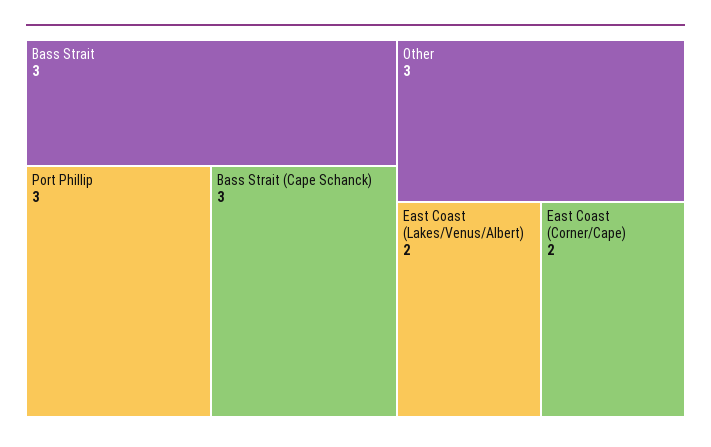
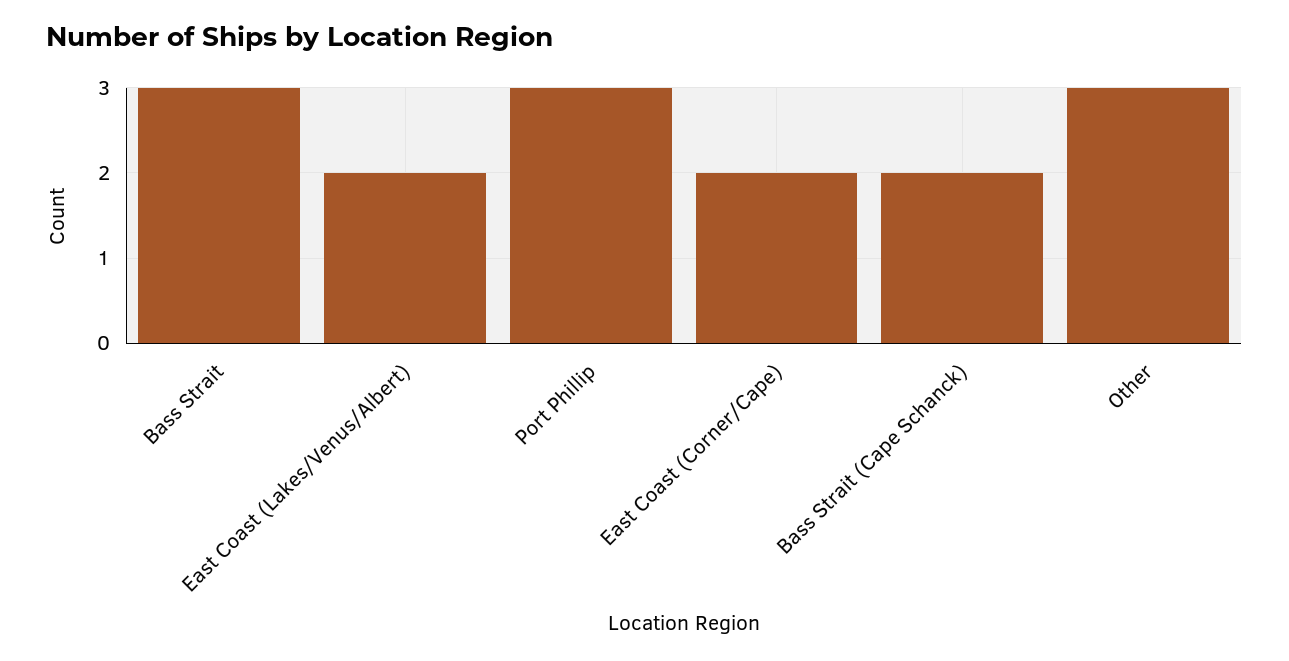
Bass Strait (Cape Schanck): 3 -> 2

